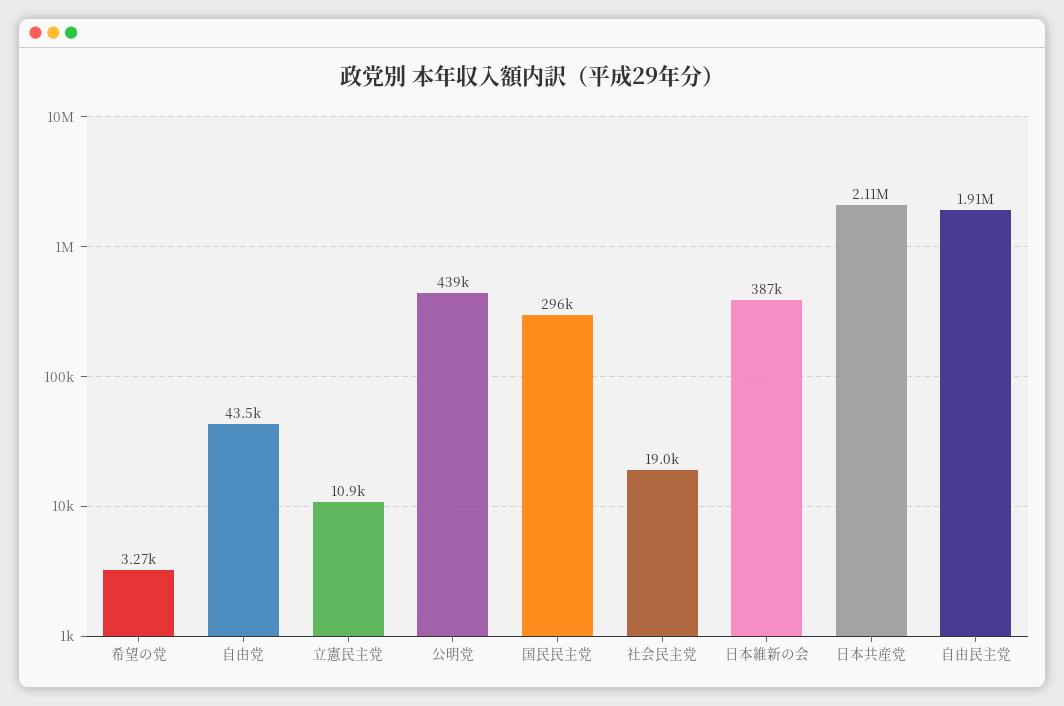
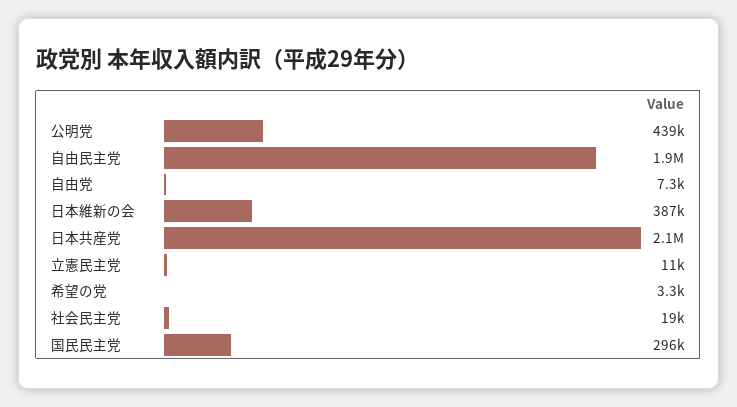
自由党: 43500 -> 7300

